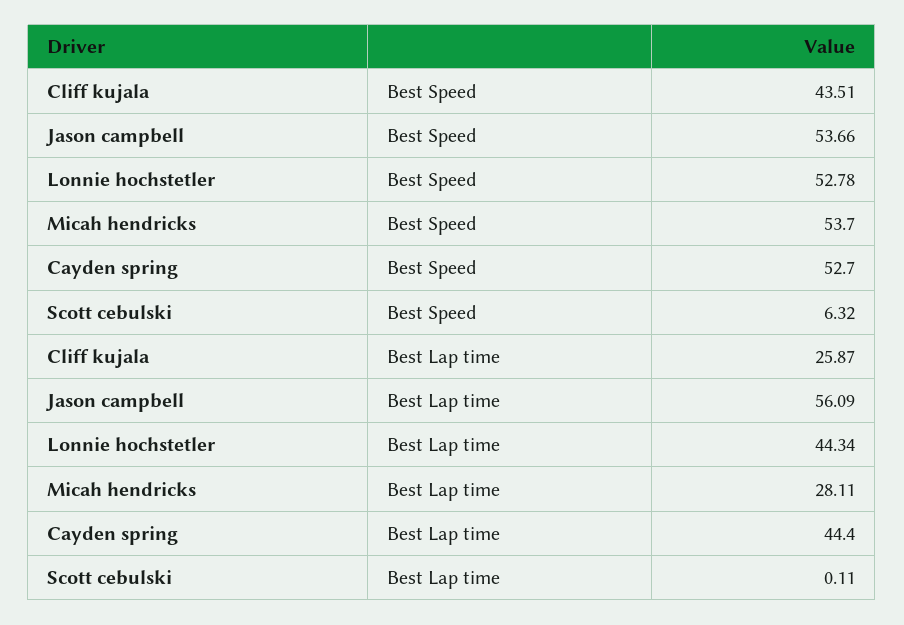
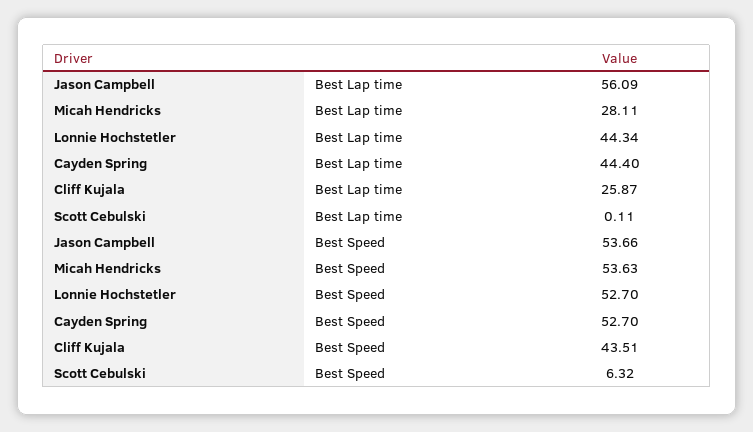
Lonnie hochstetler, Best Speed: 52.78 -> 52.7
Micah hendricks, Best Speed: 53.7 -> 53.63

